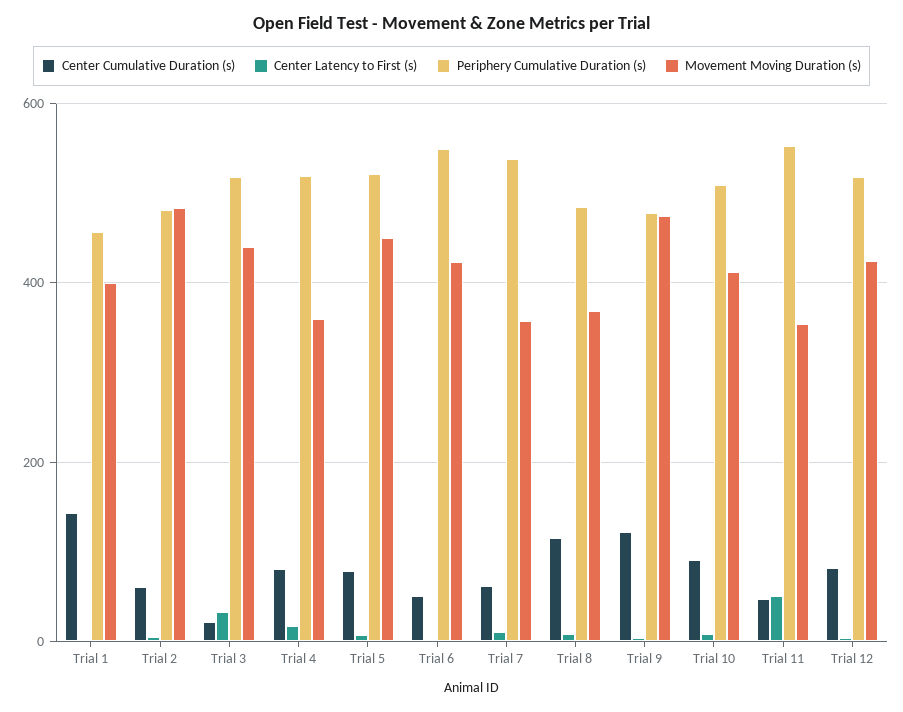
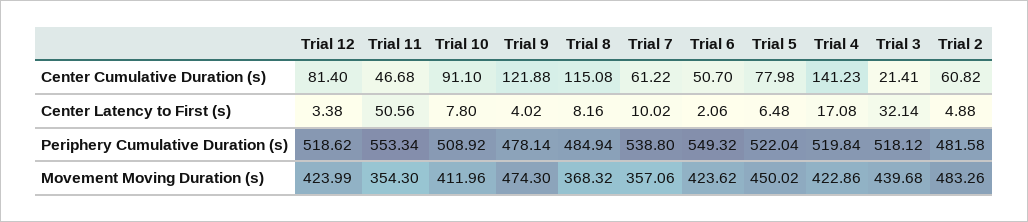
Center Cumulative Duration (s), Trial 1: 140 -> none
Center Latency to First (s), Trial 1: 0 -> none
Periphery Cumulative Duration (s), Trial 1: 460 -> none
Movement Moving Duration (s), Trial 1: 400 -> none
Center Cumulative Duration (s), Trial 4: 80 -> 141.23
Movement Moving Duration (s), Trial 4: 360 -> 422.86

